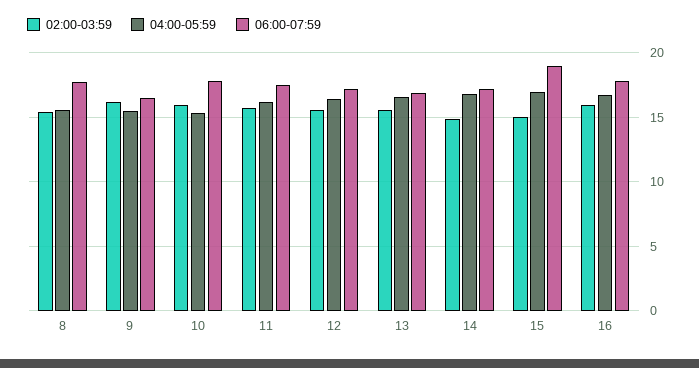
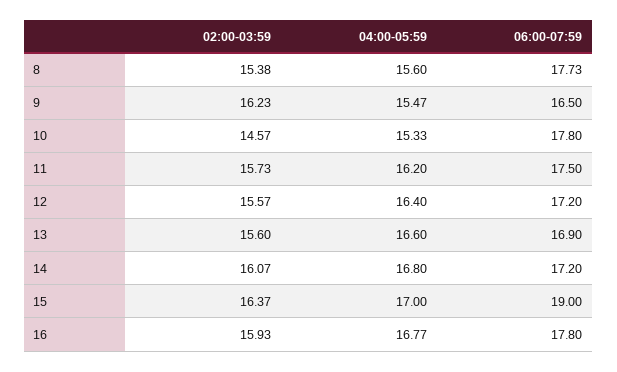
02:00-03:59, 10: 16 -> 14.57
02:00-03:59, 14: 15 -> 16.07
02:00-03:59, 15: 15 -> 16.37

